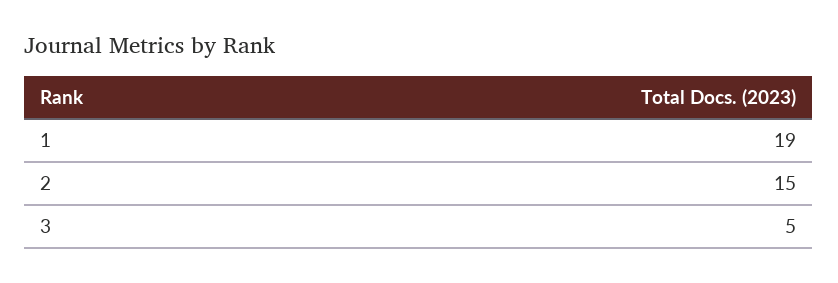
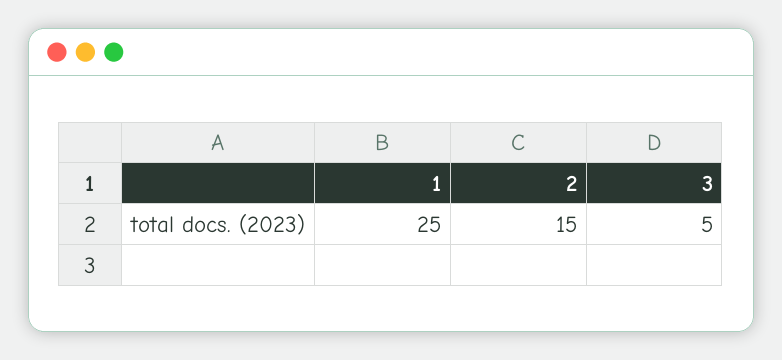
1: 19 -> 25

